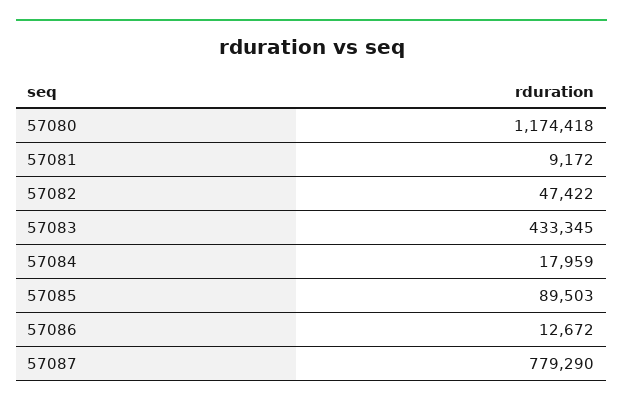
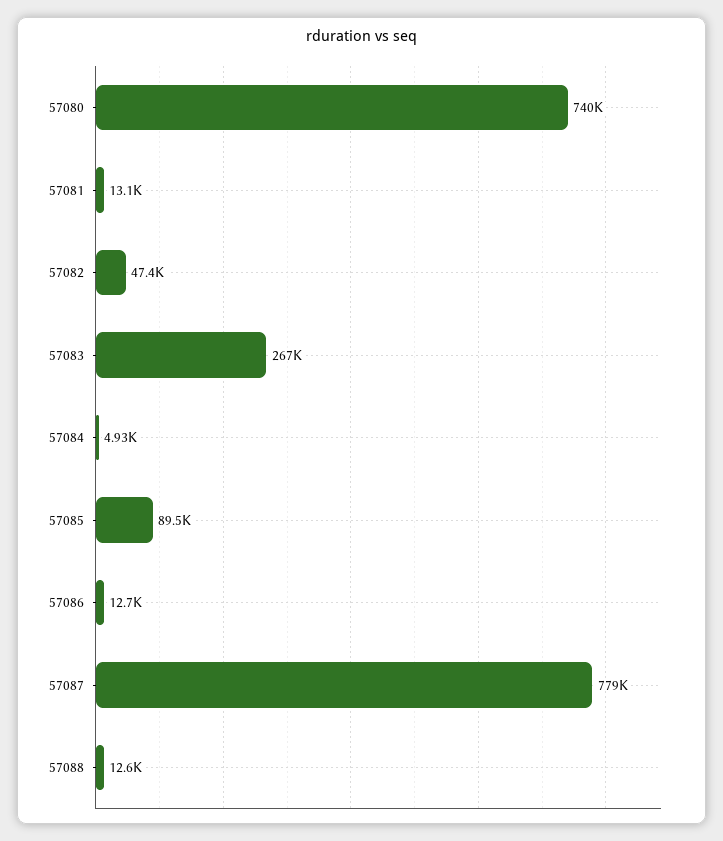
57080: 1174418 -> 740000
57081: 9172 -> 13100
57083: 433345 -> 267000
57084: 17959 -> 4930
57088: none -> 12600

